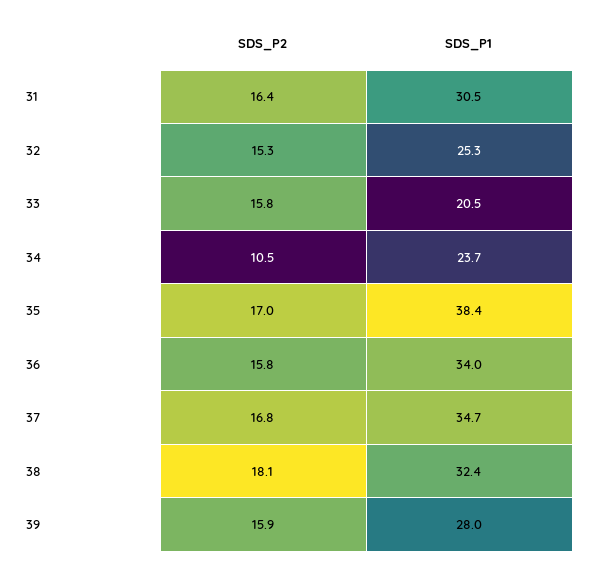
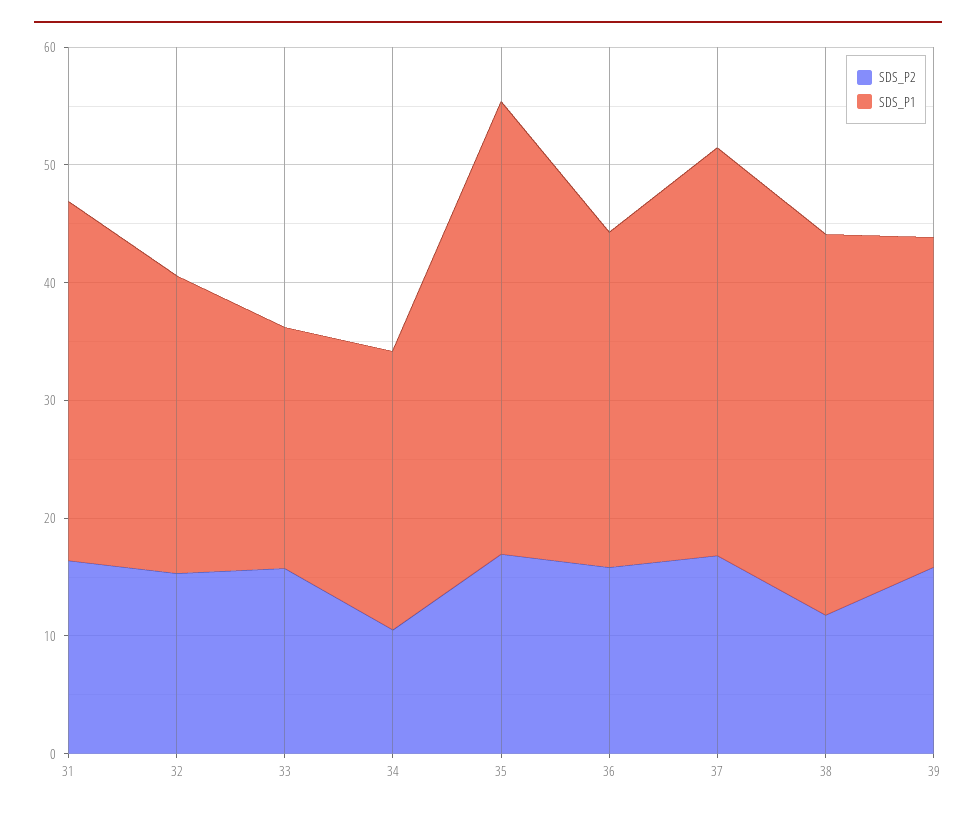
SDS_P1, 36: 34 -> 28
SDS_P2, 38: 18.1 -> 12

